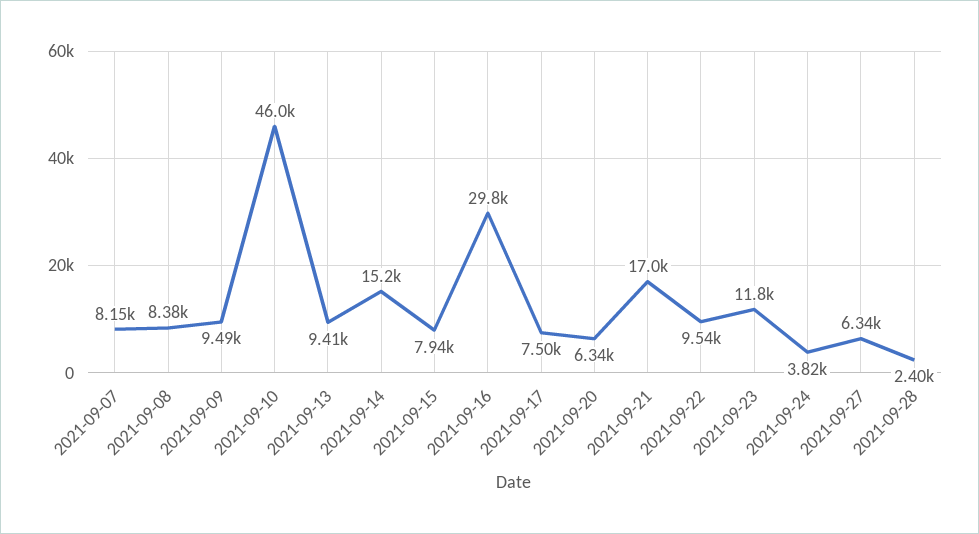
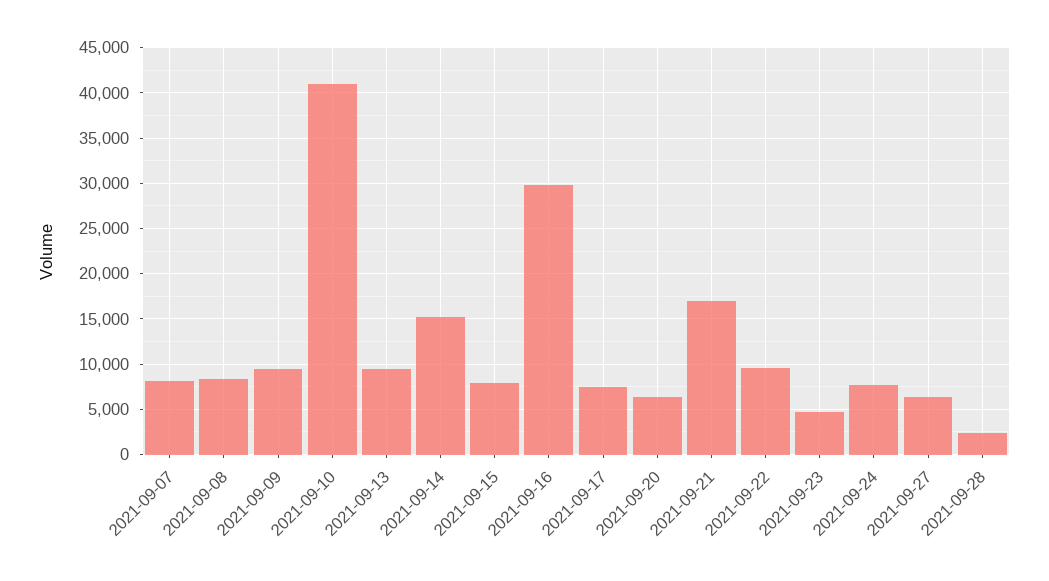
2021-09-10: 46000 -> 41000
2021-09-23: 11800 -> 5000
2021-09-24: 3820 -> 8000

